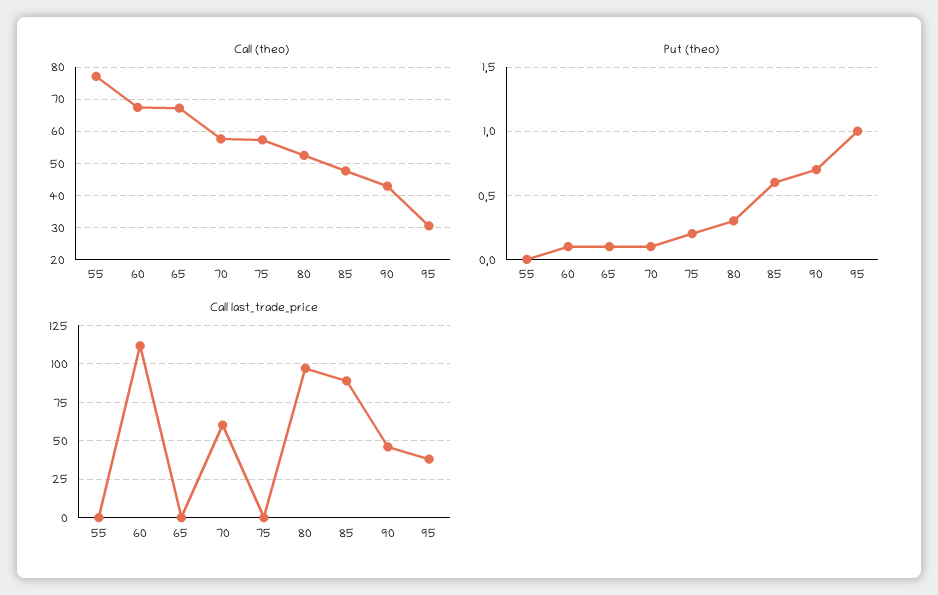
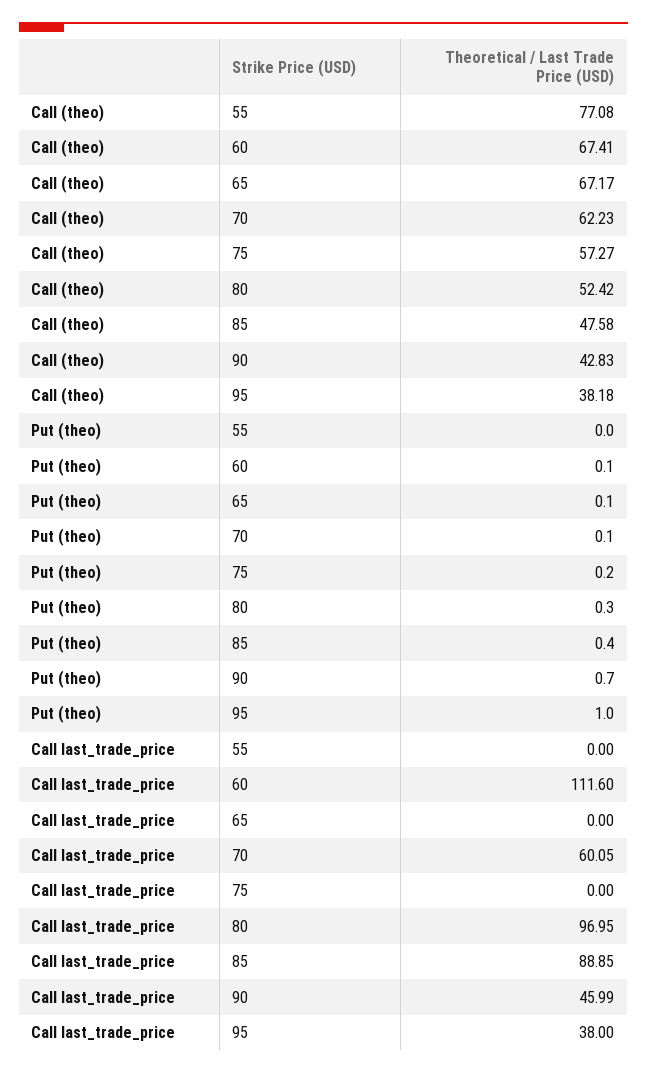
Call (theo), 70: 58 -> 62.23
Call (theo), 95: 30 -> 38.18
Put (theo), 85: 0.6 -> 0.4

